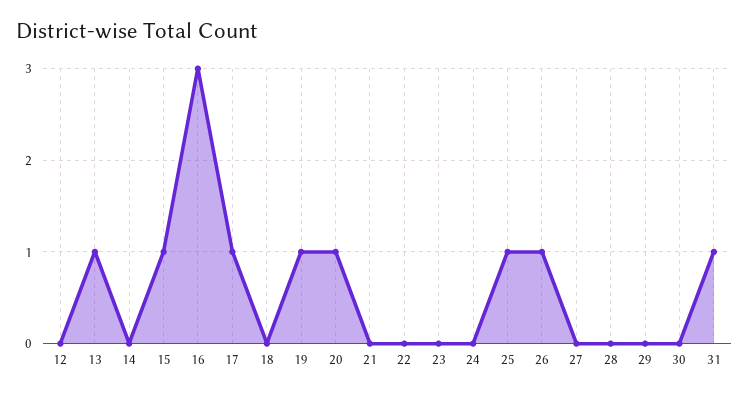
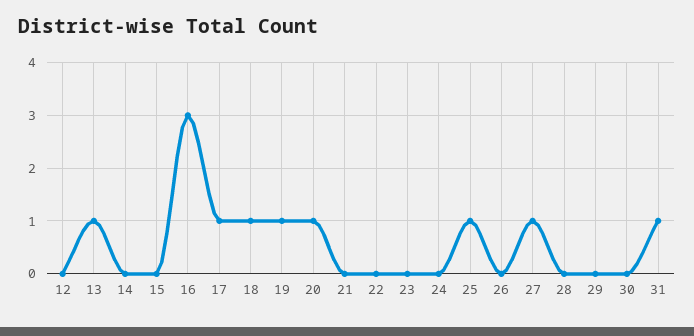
15: 1 -> 0
18: 0 -> 1
26: 1 -> 0
27: 0 -> 1

